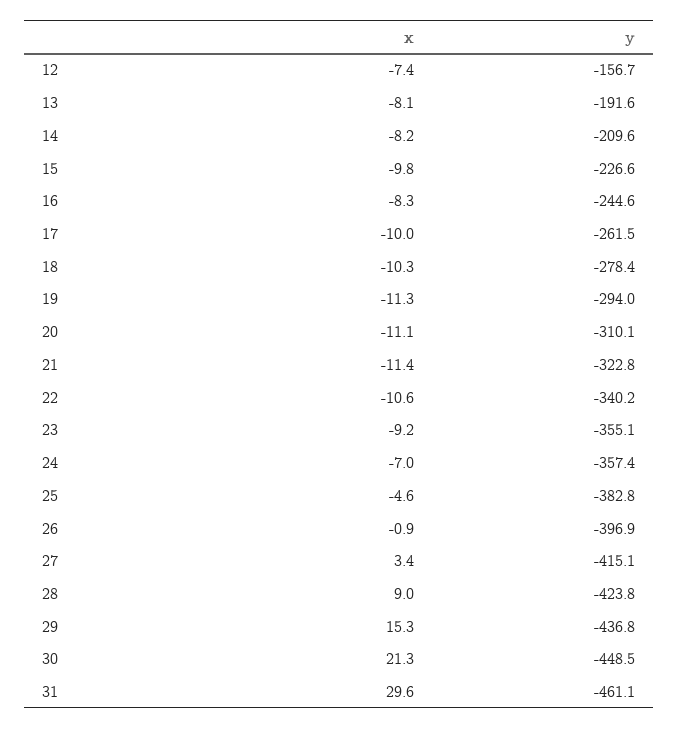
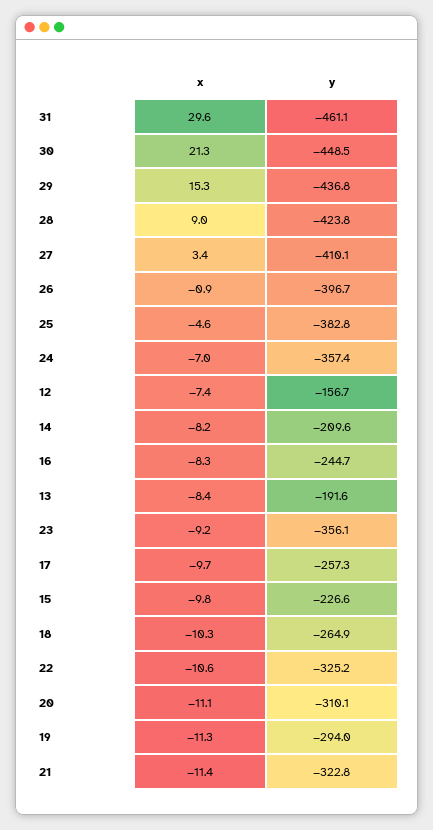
x, 13: -8.1 -> -8.4
y, 16: -244.6 -> -244.7
x, 17: -10 -> -9.7
y, 17: -261.5 -> -257.3
y, 18: -278.4 -> -264.9
y, 22: -340.2 -> -325.2
y, 23: -355.1 -> -356.1
y, 26: -396.9 -> -396.7
y, 27: -415.1 -> -410.1

